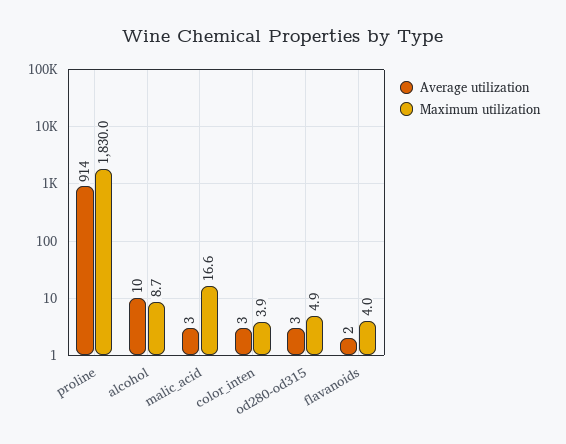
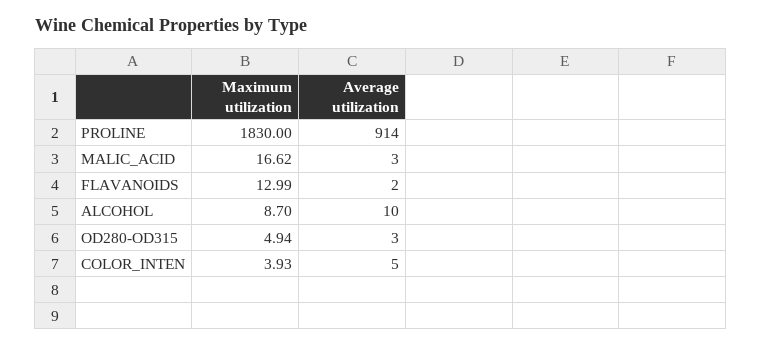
Average utilization, color_inten: 3 -> 5
Maximum utilization, flavanoids: 4 -> 12.99

